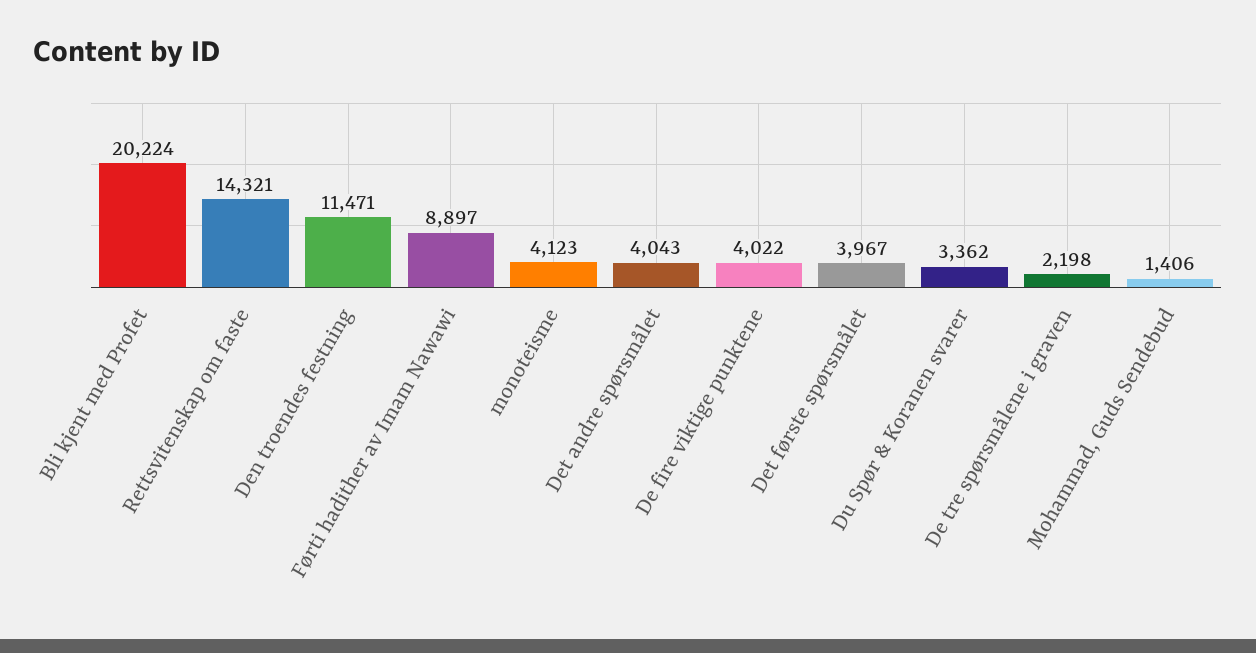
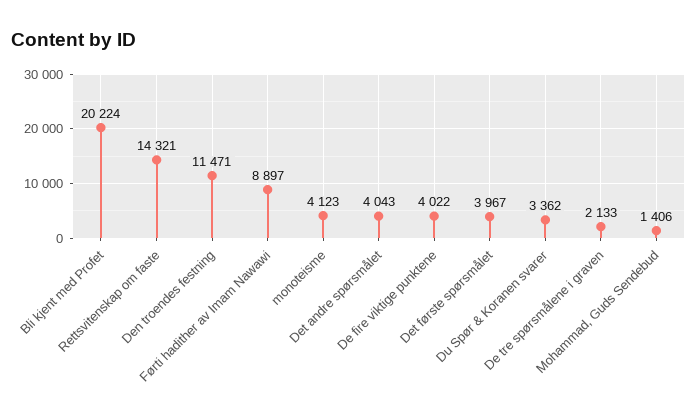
De tre spørsmålene i graven: 2198 -> 2133

